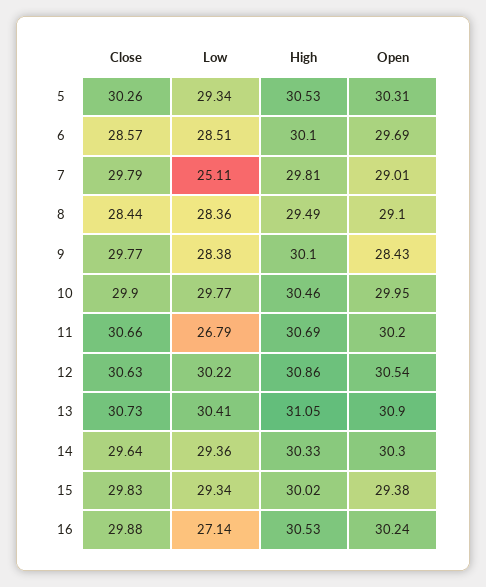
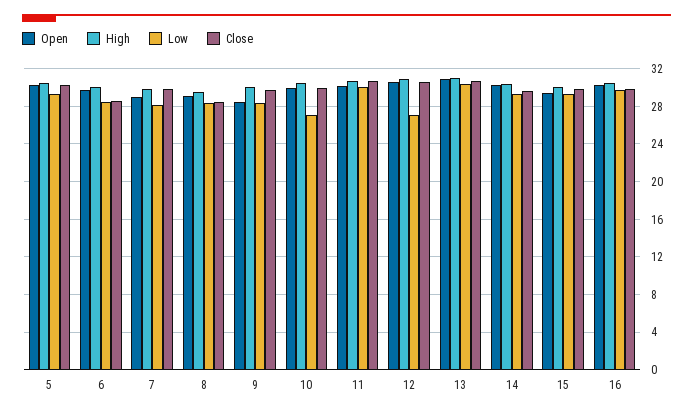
Low, 7: 25.11 -> 28
Low, 10: 29.77 -> 27
Low, 11: 26.79 -> 30
Low, 12: 30.22 -> 27
Low, 16: 27.14 -> 30

